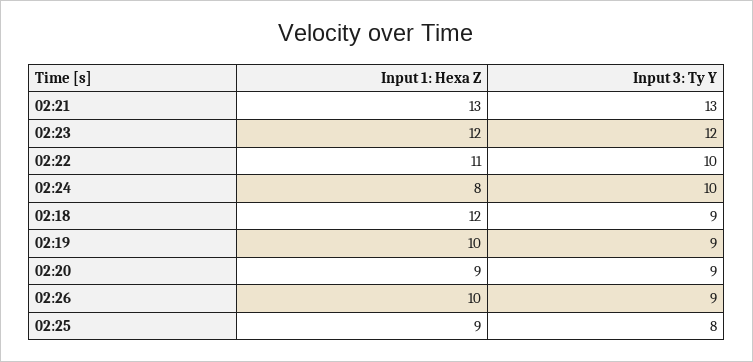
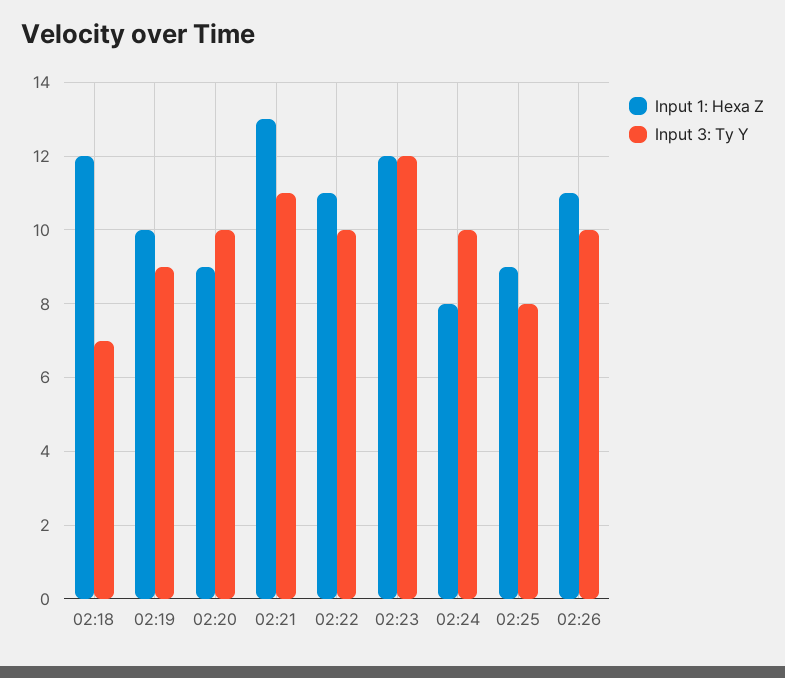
Input 3: Ty Y, 02:21: 13 -> 11
Input 3: Ty Y, 02:18: 9 -> 7
Input 3: Ty Y, 02:20: 9 -> 10
Input 1: Hexa Z, 02:26: 10 -> 11
Input 3: Ty Y, 02:26: 9 -> 10

